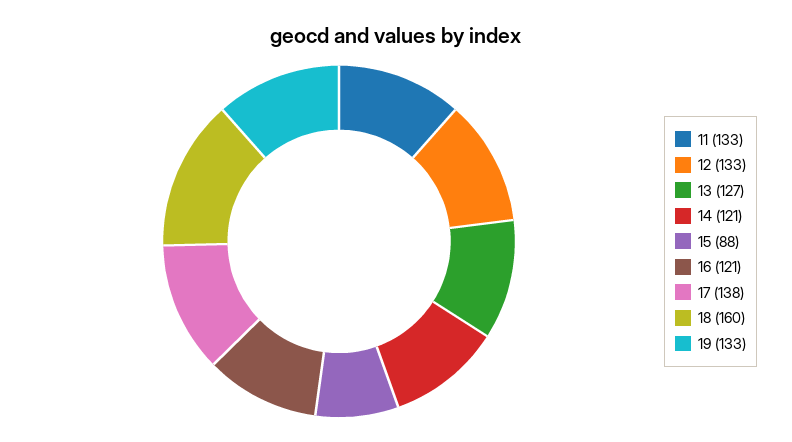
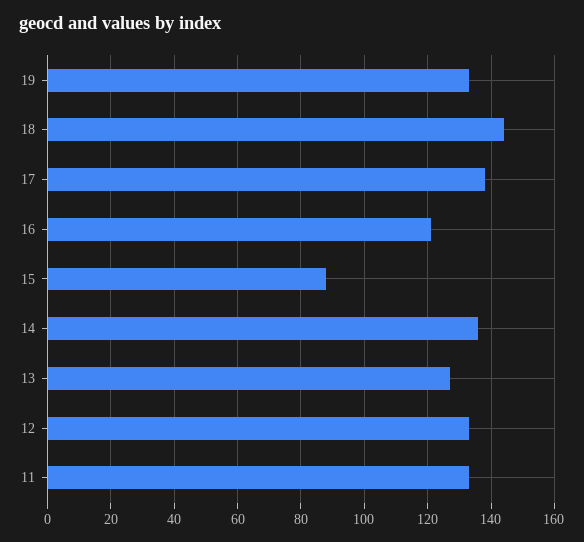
14: 121 -> 135
18: 160 -> 145

